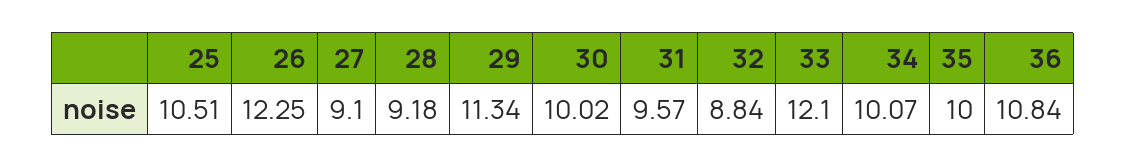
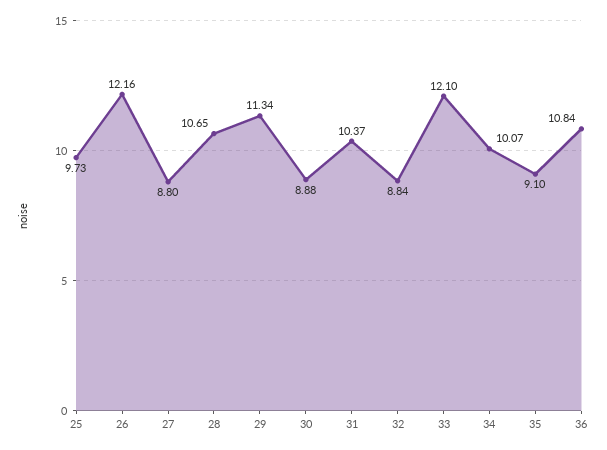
25: 10.51 -> 9.73
26: 12.25 -> 12.16
27: 9.1 -> 8.8
28: 9.18 -> 10.65
30: 10.02 -> 8.88
31: 9.57 -> 10.37
35: 10 -> 9.1

